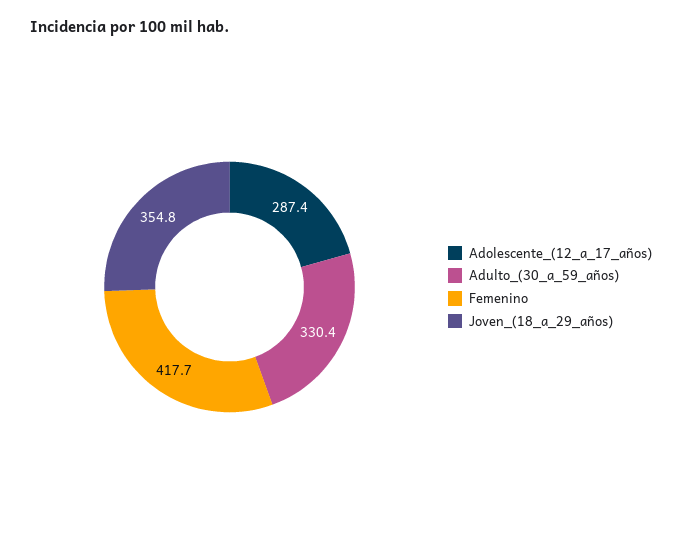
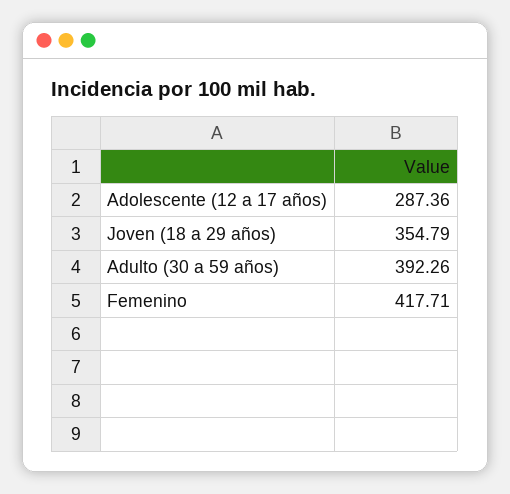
Adulto_(30_a_59_años): 330.4 -> 392.26

